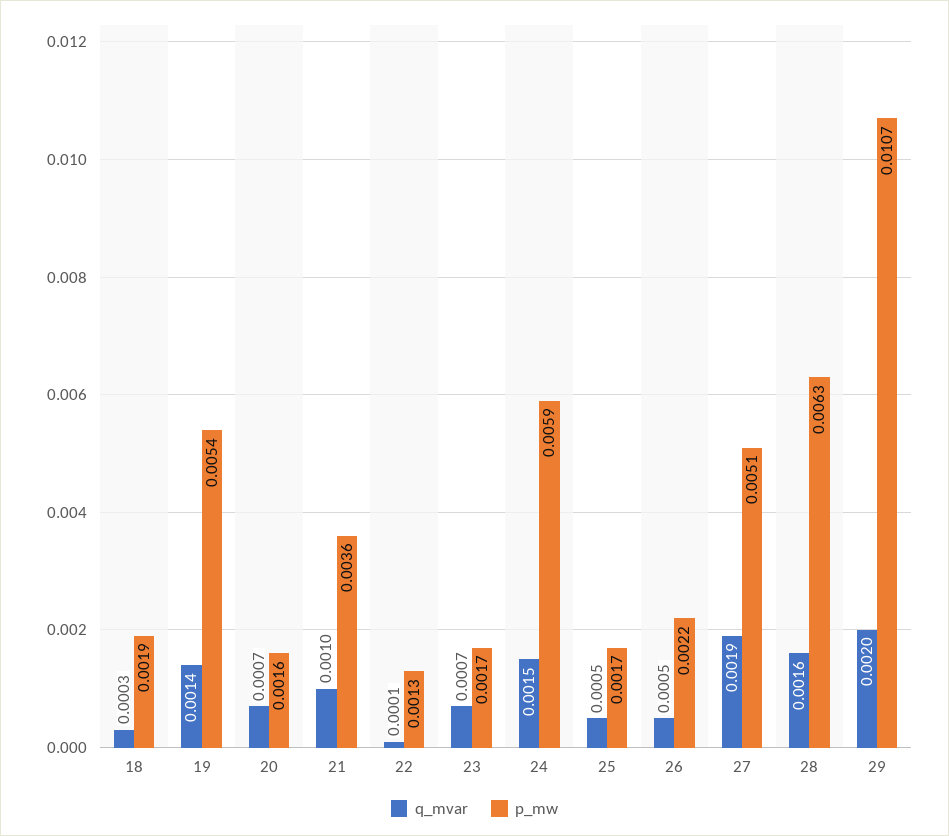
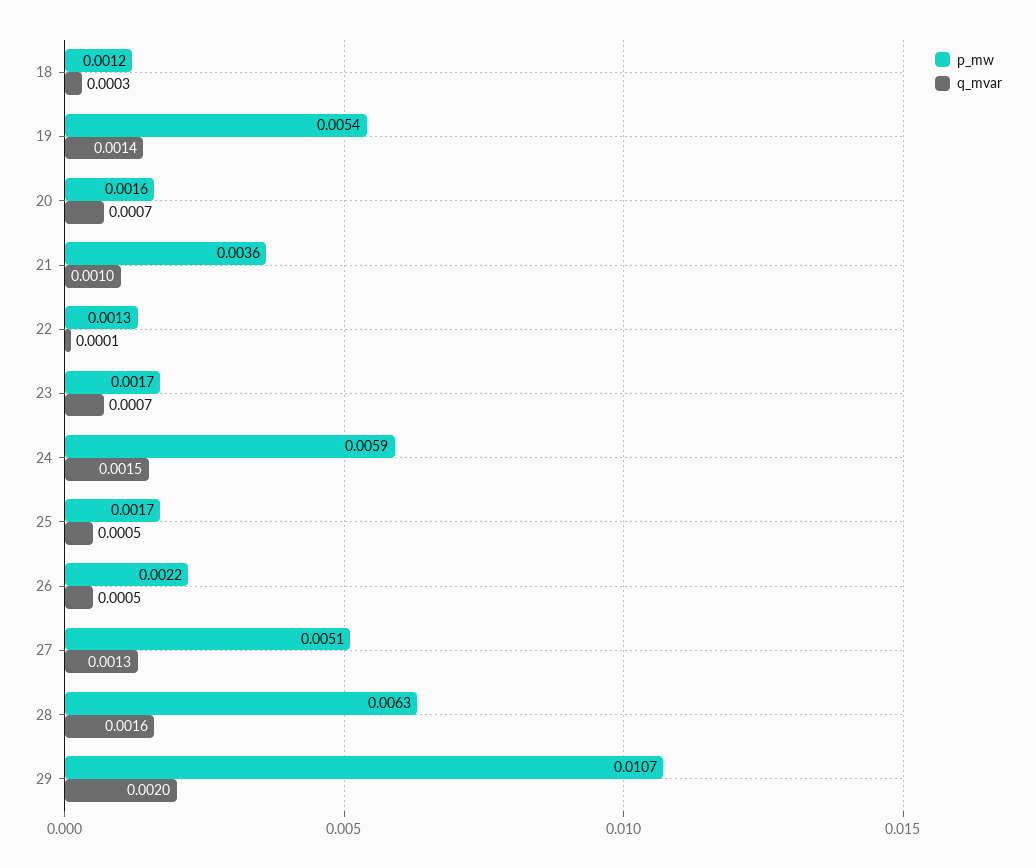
p_mw, 18: 0.0019 -> 0.0012
q_mvar, 27: 0.0019 -> 0.0013

